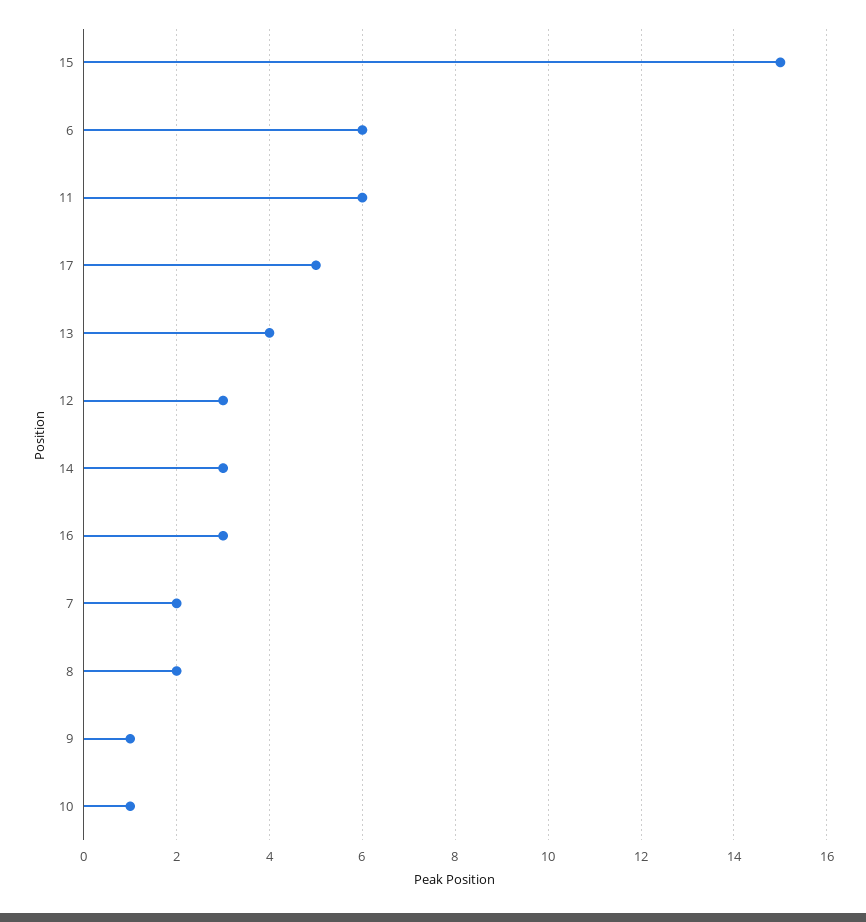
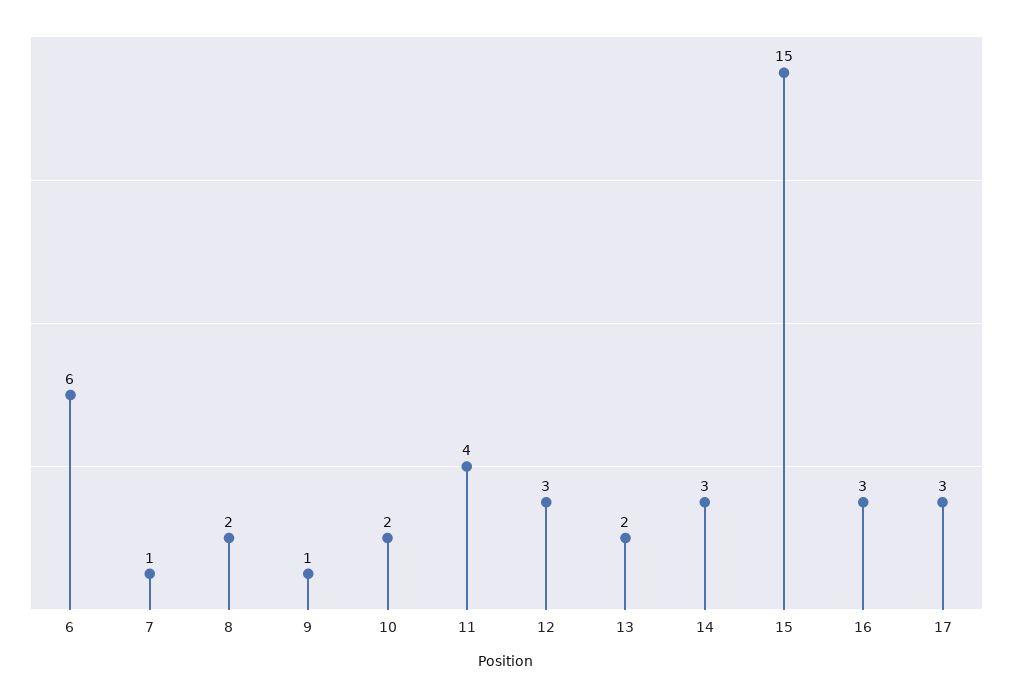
11: 6 -> 4
17: 5 -> 3
13: 4 -> 2
7: 2 -> 1
10: 1 -> 2

